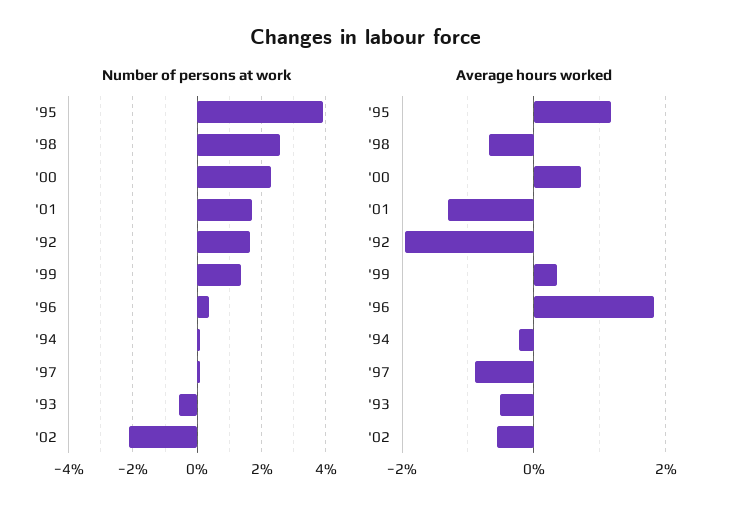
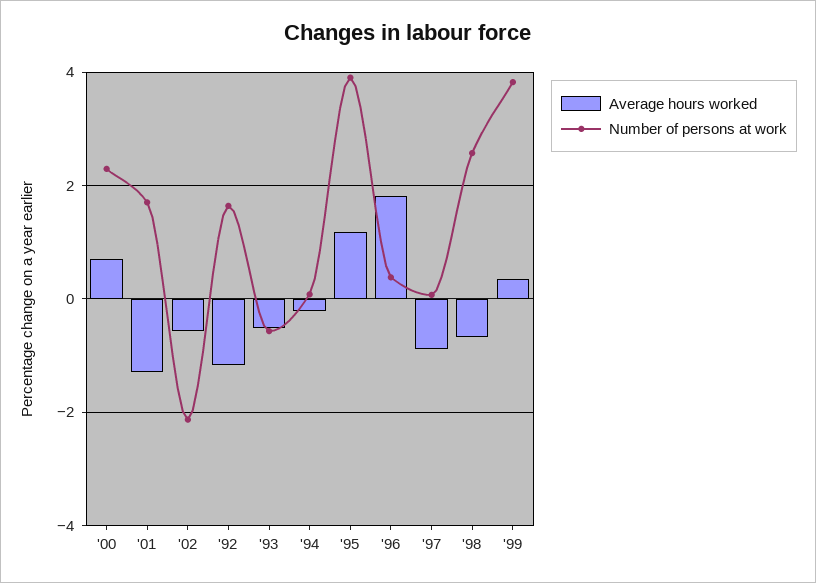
Number of persons at work, '99: 1.4 -> 3.8
Average hours worked, '92: -2 -> -1.2

